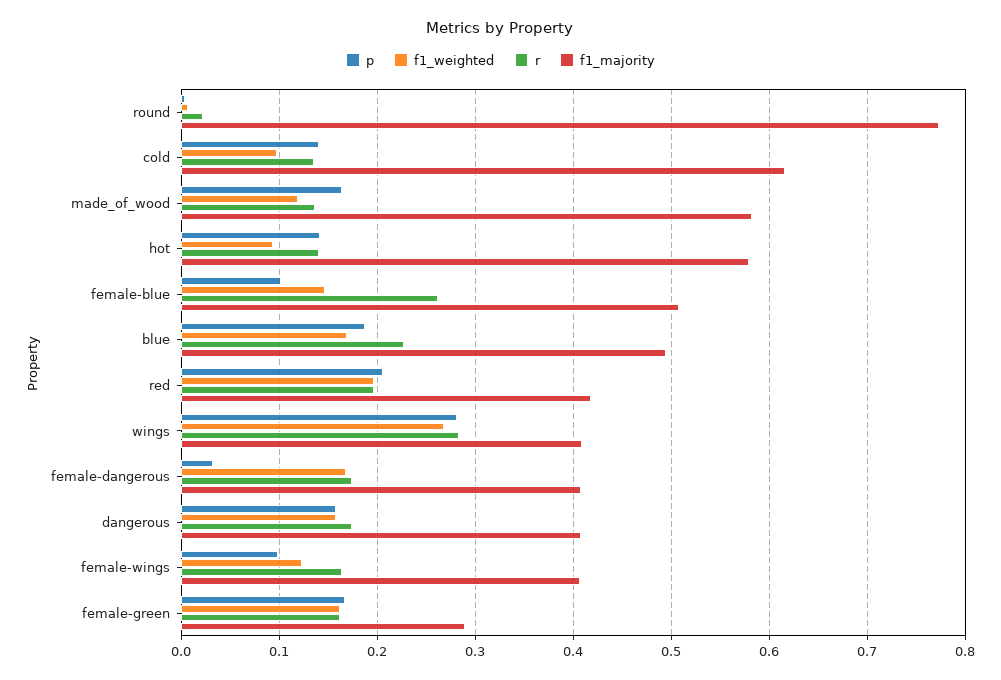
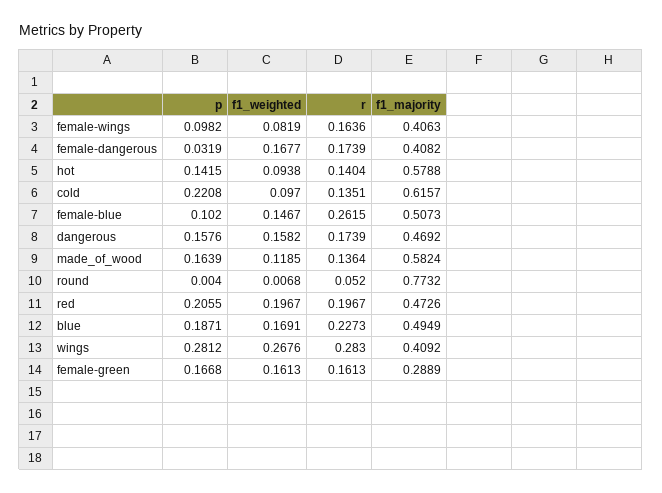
r, round: 0.02 -> 0.052
p, cold: 0.14 -> 0.2208
f1_majority, red: 0.42 -> 0.4726
f1_majority, dangerous: 0.41 -> 0.4692
f1_weighted, female-wings: 0.12 -> 0.0819

